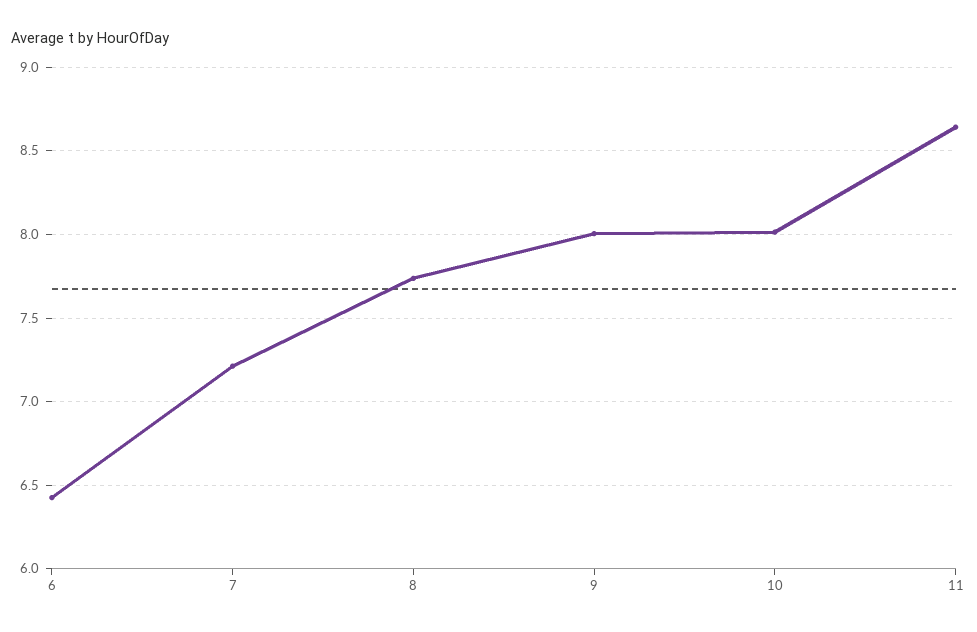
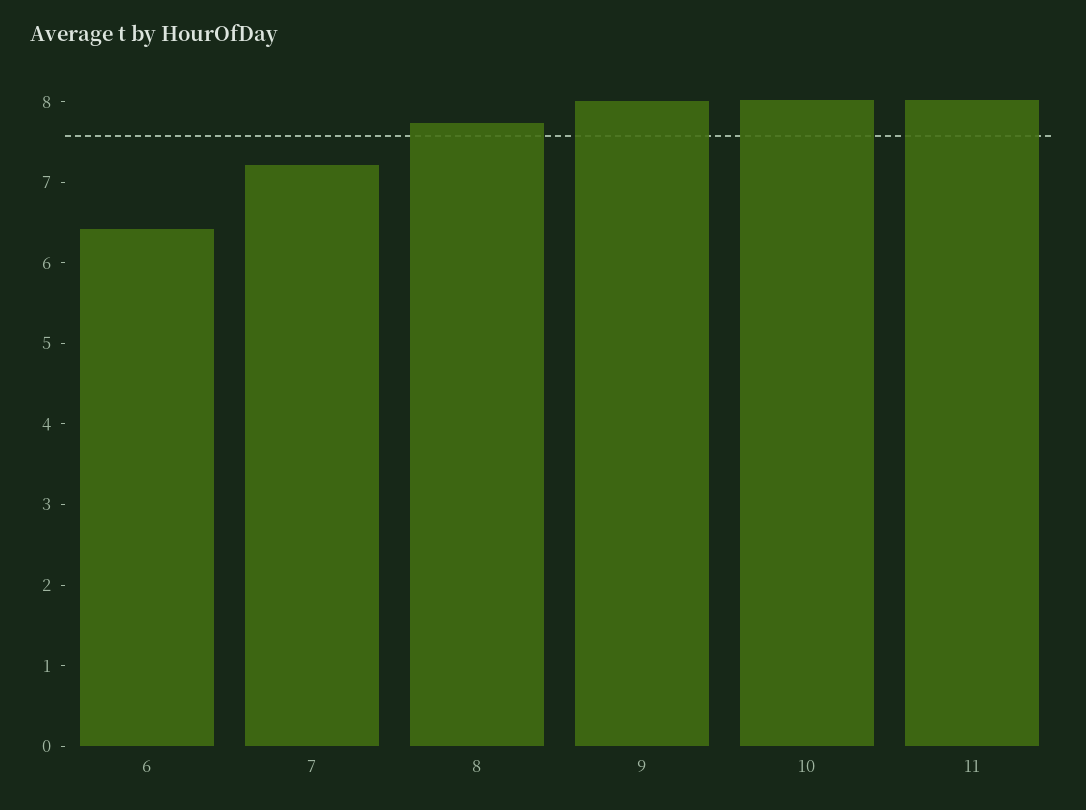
11: 8.65 -> 8

